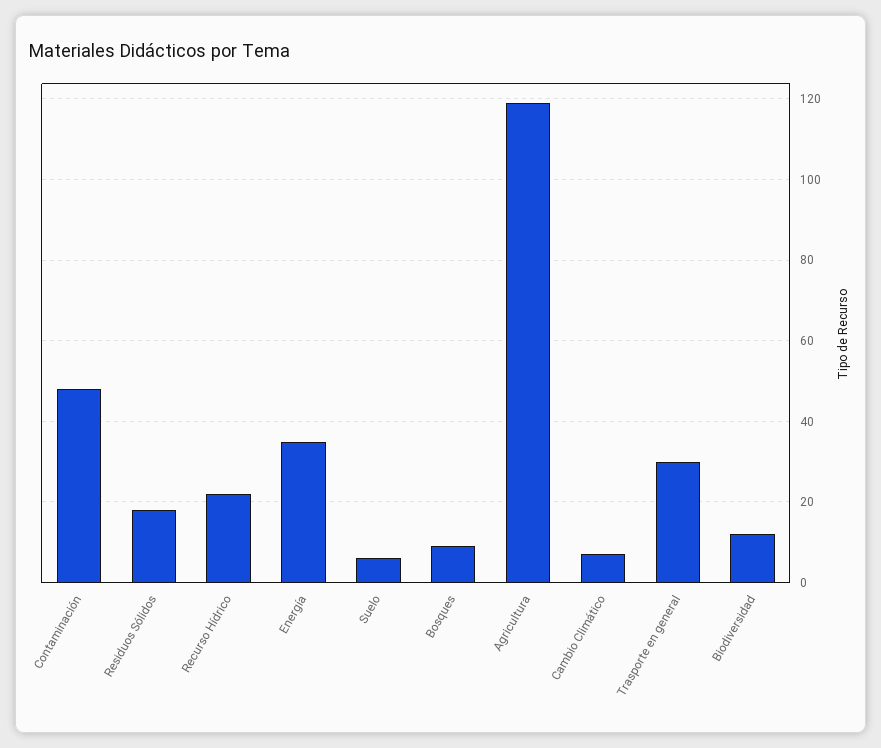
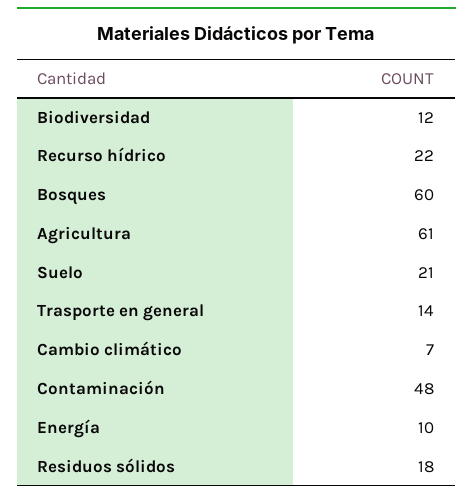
Energía: 35 -> 10
Suelo: 5 -> 21
Bosques: 10 -> 60
Agricultura: 120 -> 61
Trasporte en general: 30 -> 14

